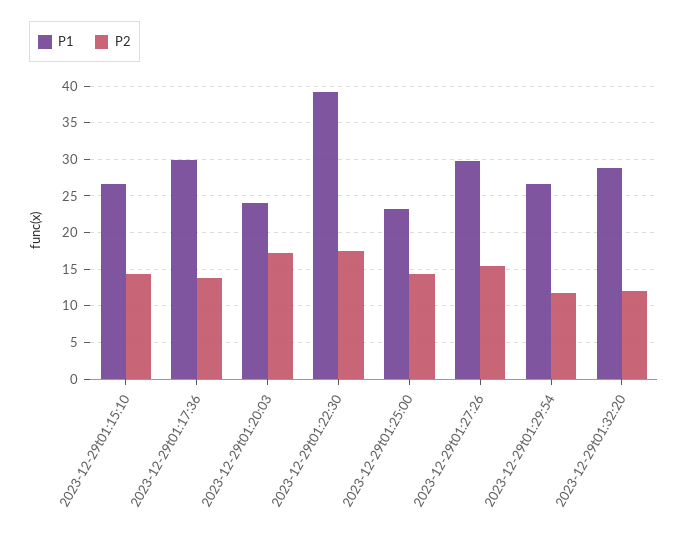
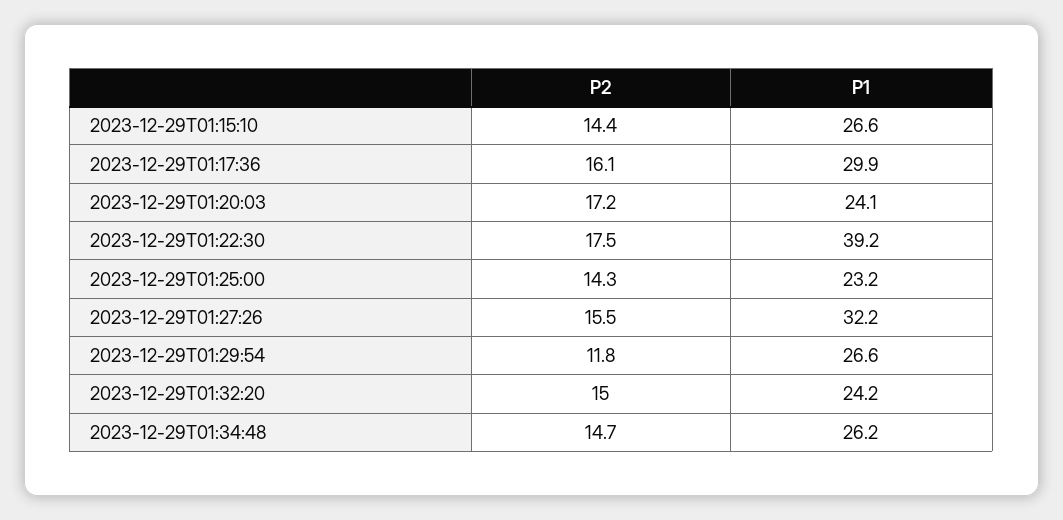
P2, 2023-12-29t01:17:36: 14 -> 16.1
P1, 2023-12-29t01:27:26: 30 -> 32.2
P1, 2023-12-29t01:32:20: 29 -> 24.2
P2, 2023-12-29t01:32:20: 12 -> 15
P2, 2023-12-29T01:34:48: none -> 14.7
P1, 2023-12-29T01:34:48: none -> 26.2

